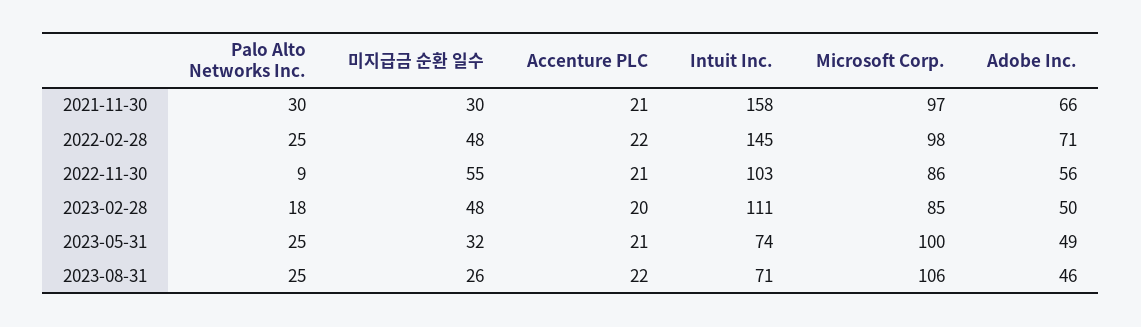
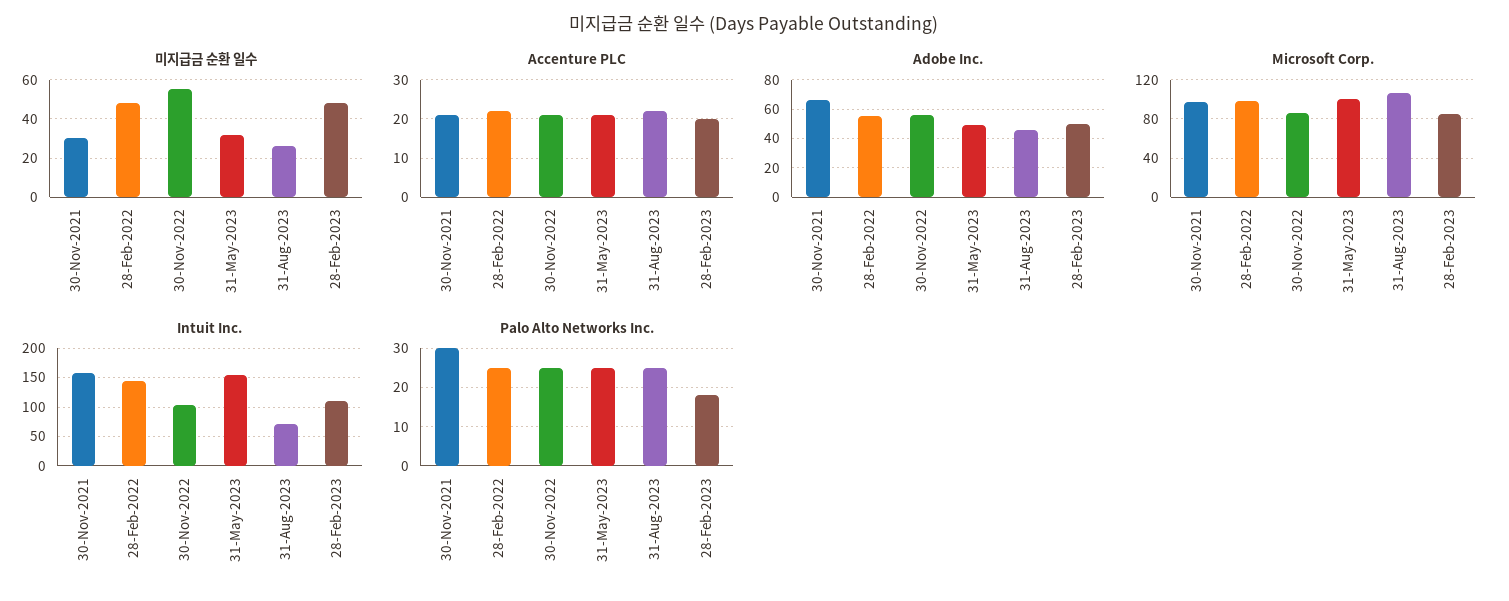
Adobe Inc., 2022-02-28: 71 -> 55
Palo Alto Networks Inc., 2022-11-30: 9 -> 25
Intuit Inc., 2023-05-31: 74 -> 150

